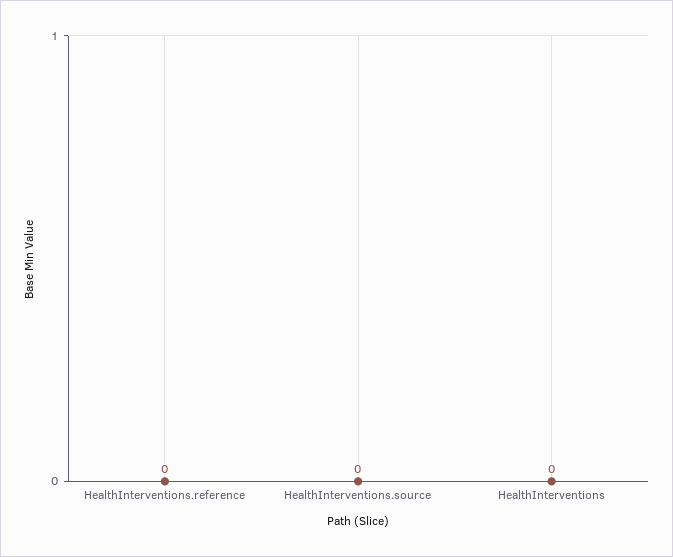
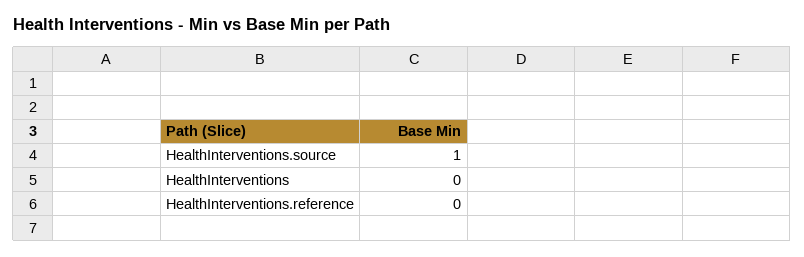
HealthInterventions.source: 0 -> 1

